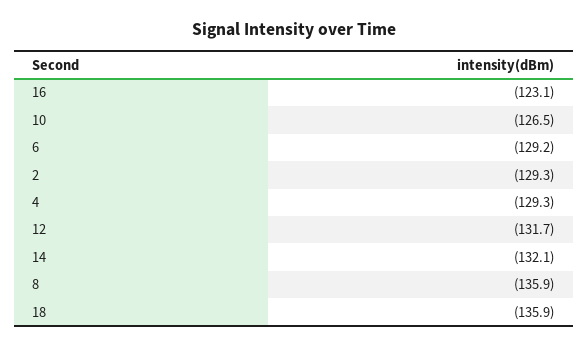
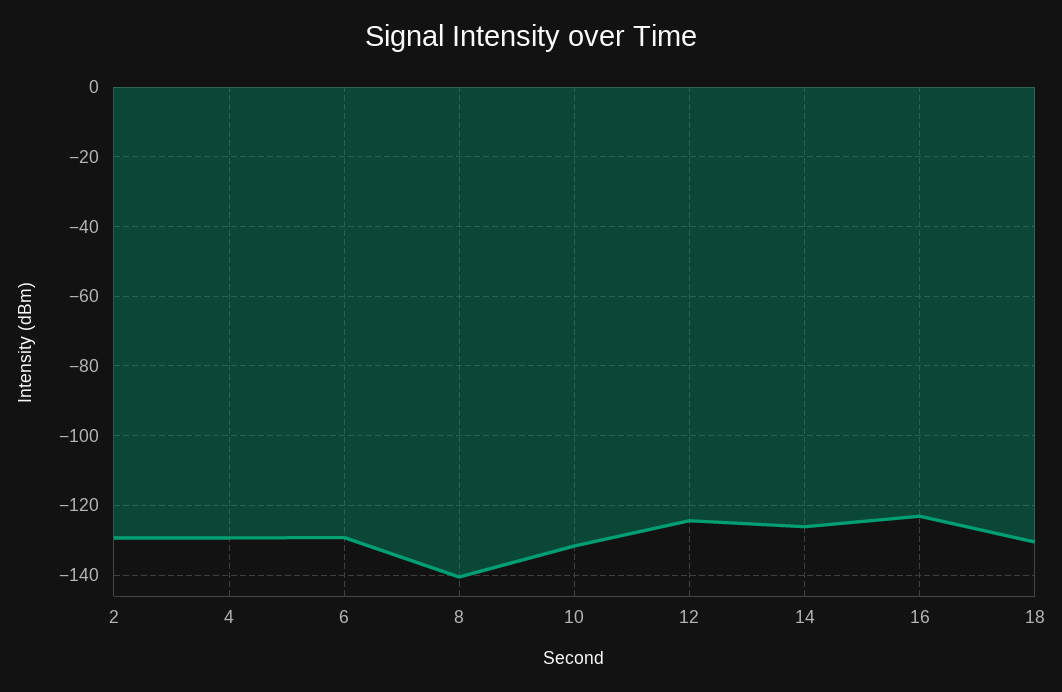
10: -126.5 -> -132
12: -131.7 -> -124
14: -132.1 -> -126
8: -135.9 -> -140
18: -135.9 -> -130

